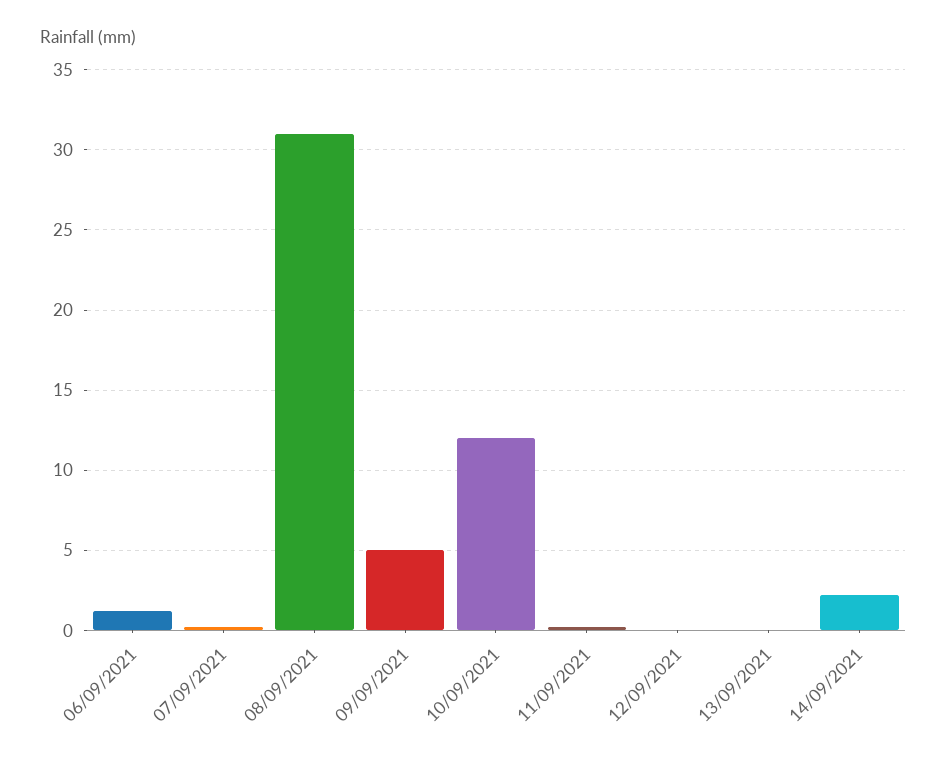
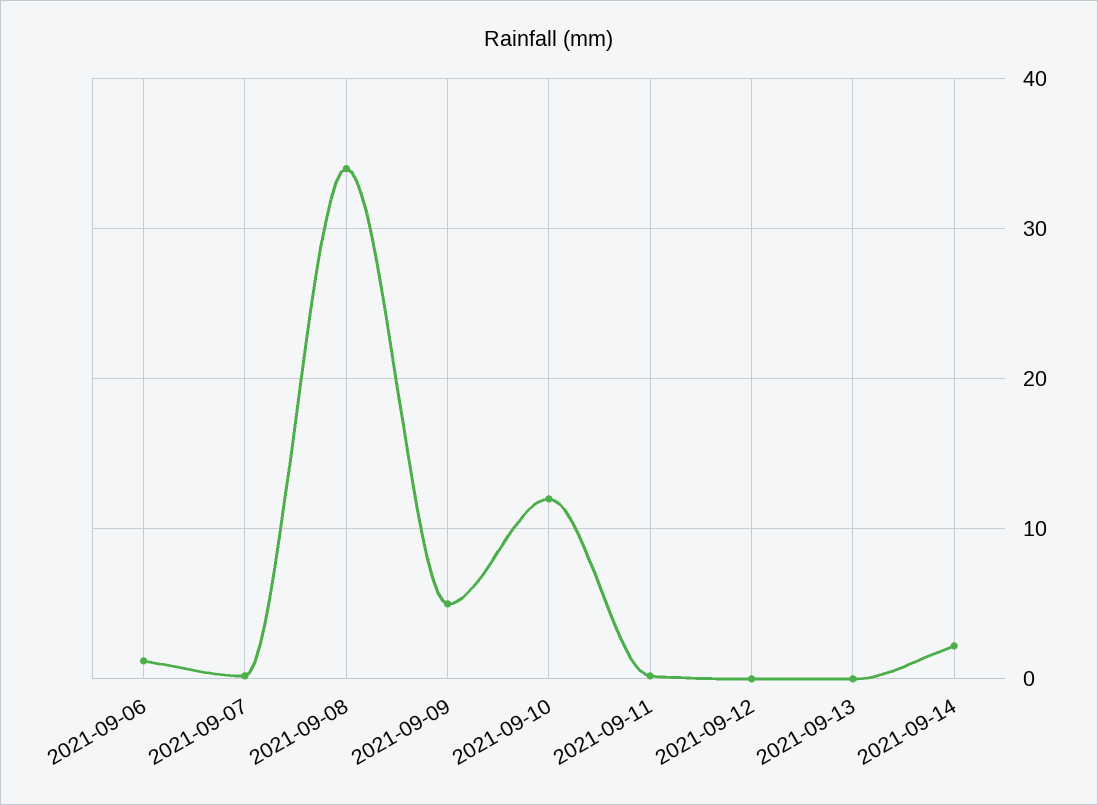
08/09/2021: 31 -> 34

